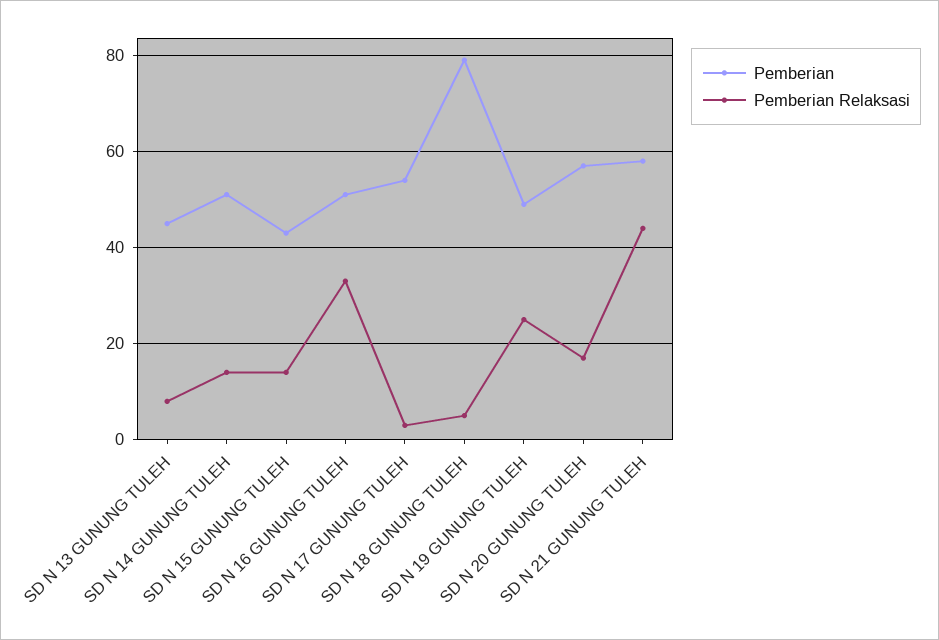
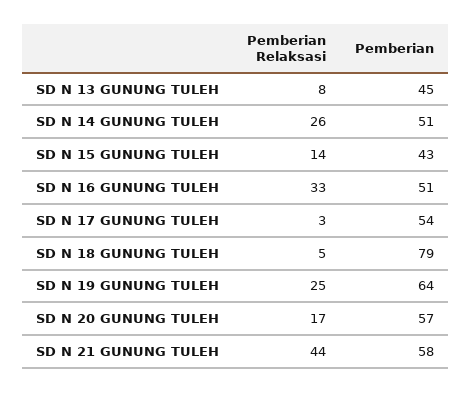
Pemberian Relaksasi, SD N 14 GUNUNG TULEH: 15 -> 26
Pemberian, SD N 19 GUNUNG TULEH: 50 -> 64

